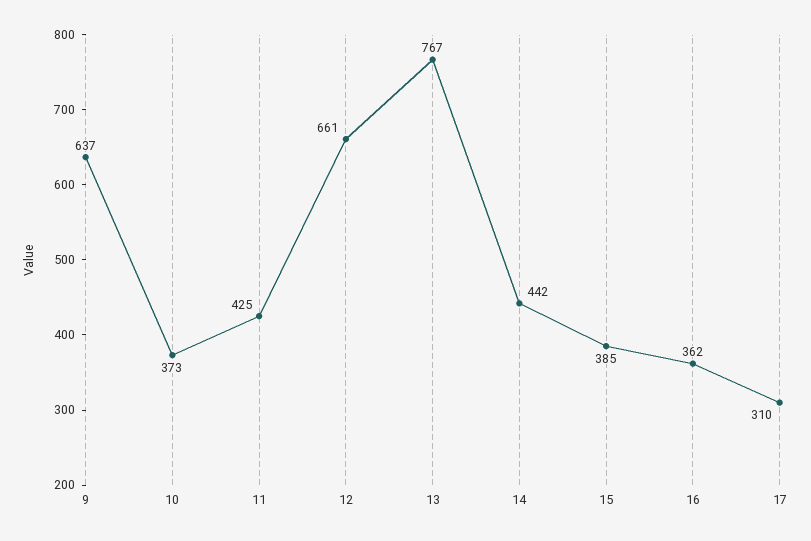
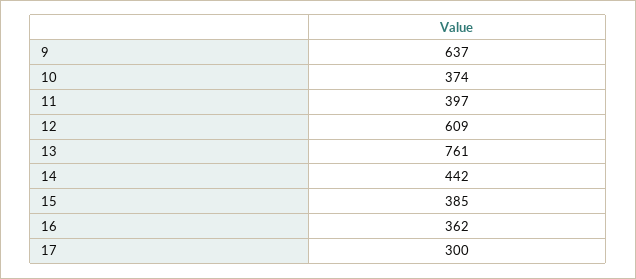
10: 373 -> 374
11: 425 -> 397
12: 661 -> 609
13: 767 -> 761
17: 310 -> 300

